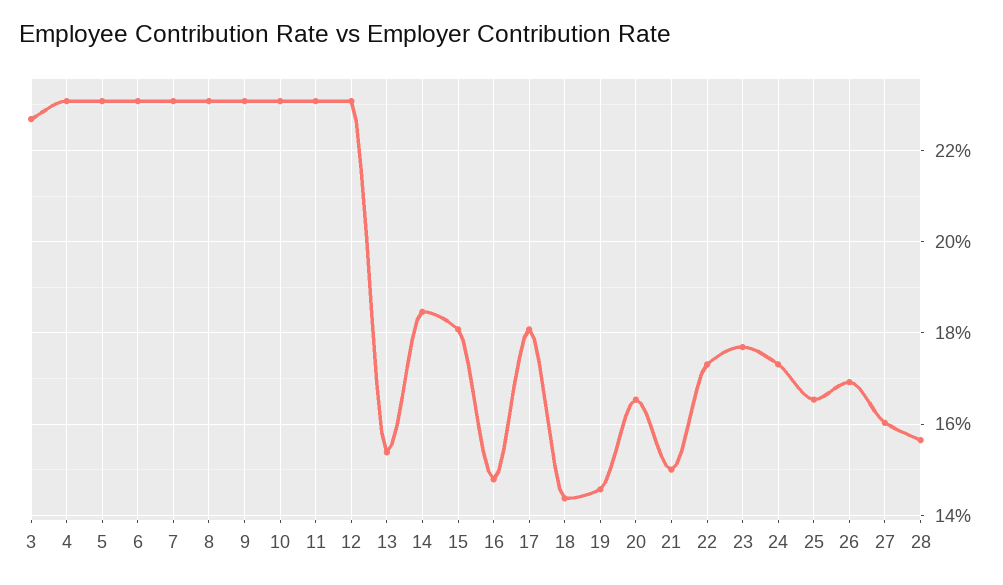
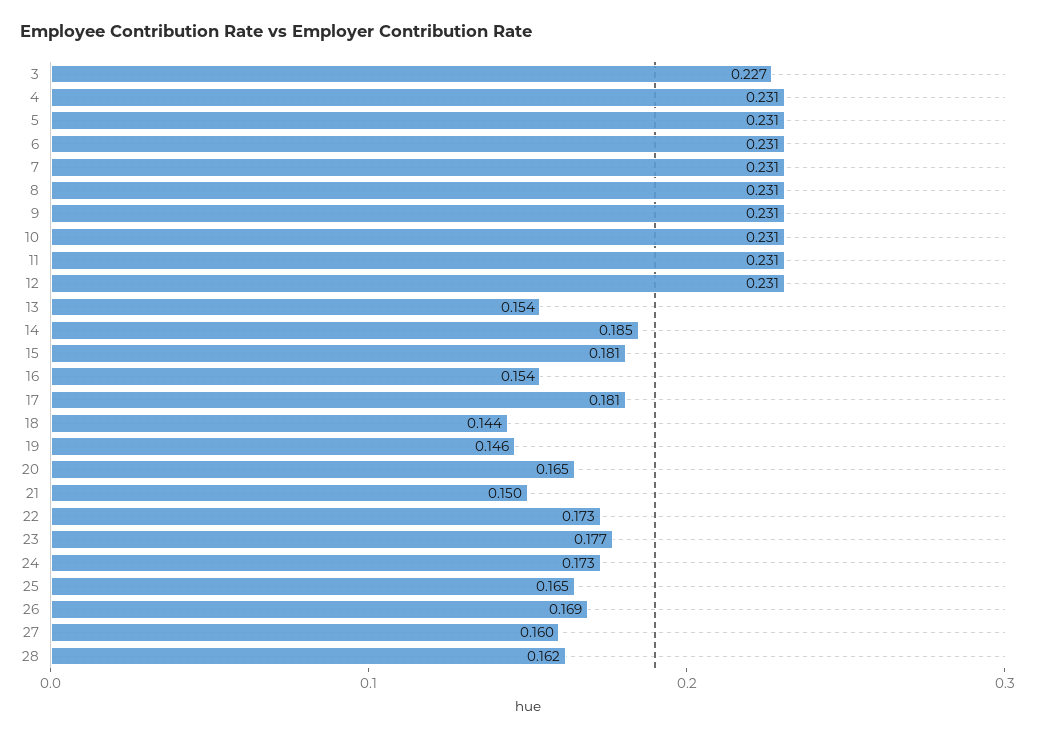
16: 0.148 -> 0.154
28: 0.156 -> 0.162

